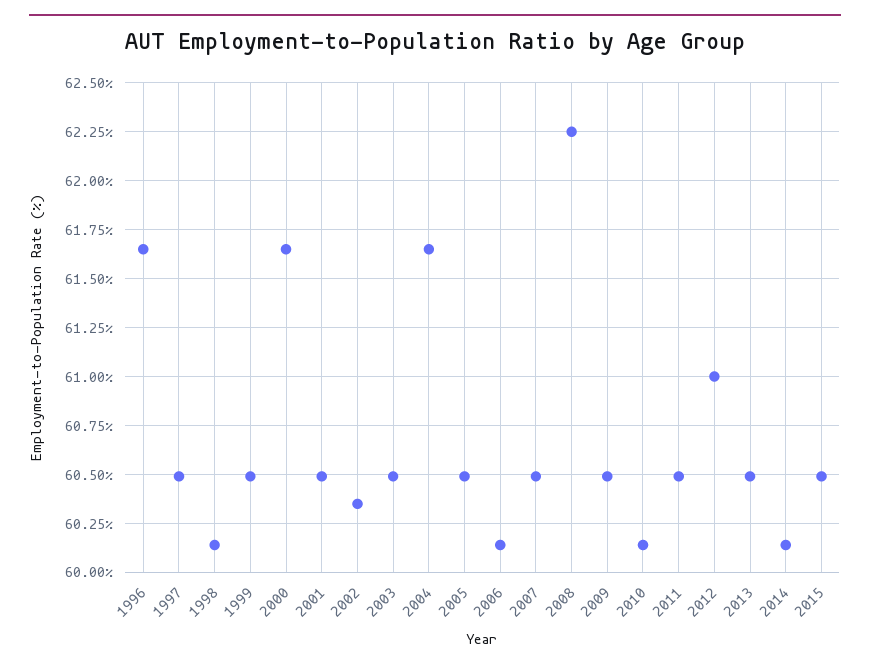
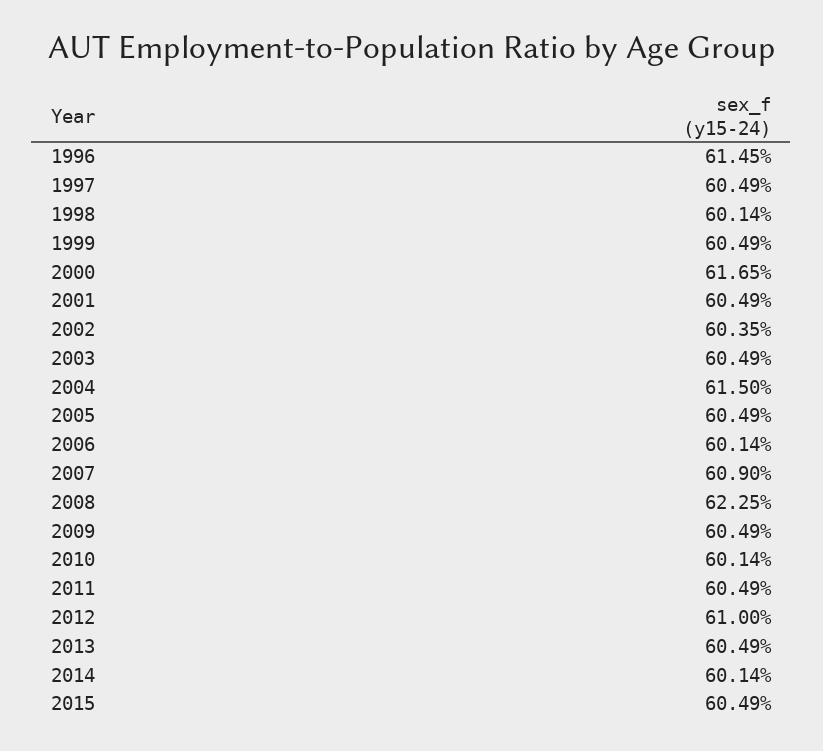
1996: 61.65 -> 61.45
2004: 61.65 -> 61.5
2007: 60.5 -> 60.9

